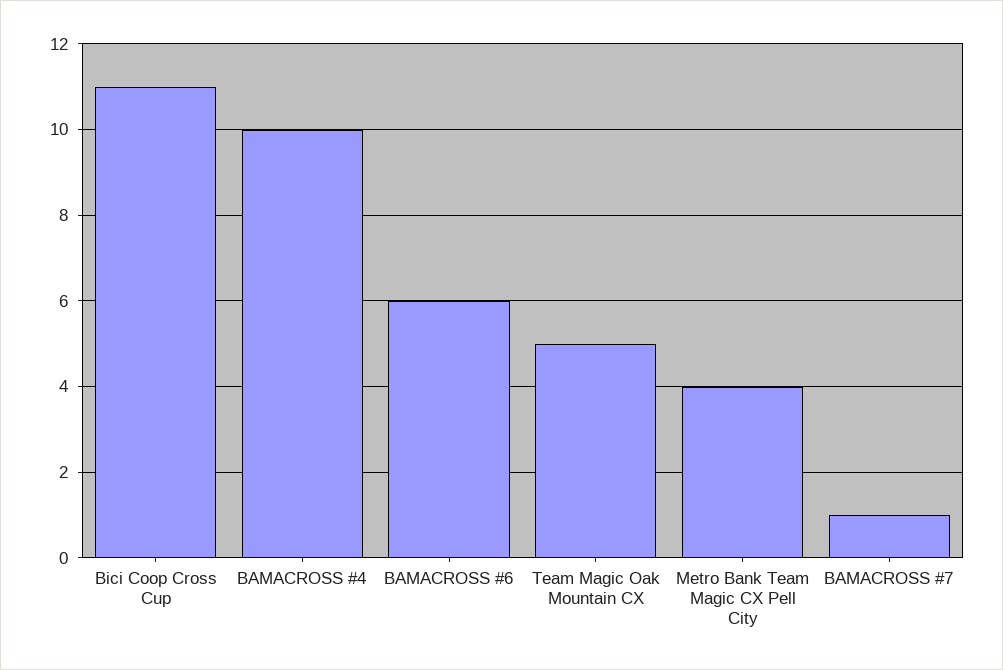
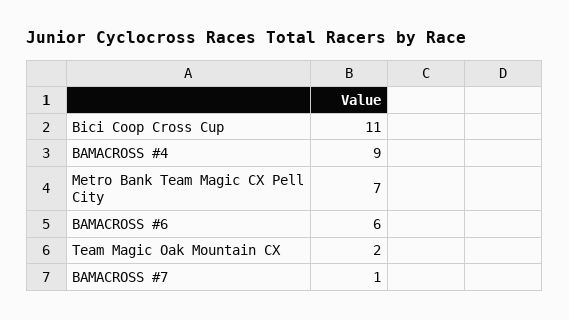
BAMACROSS #4: 10 -> 9
Team Magic Oak Mountain CX: 5 -> 2
Metro Bank Team Magic CX Pell City: 4 -> 7

